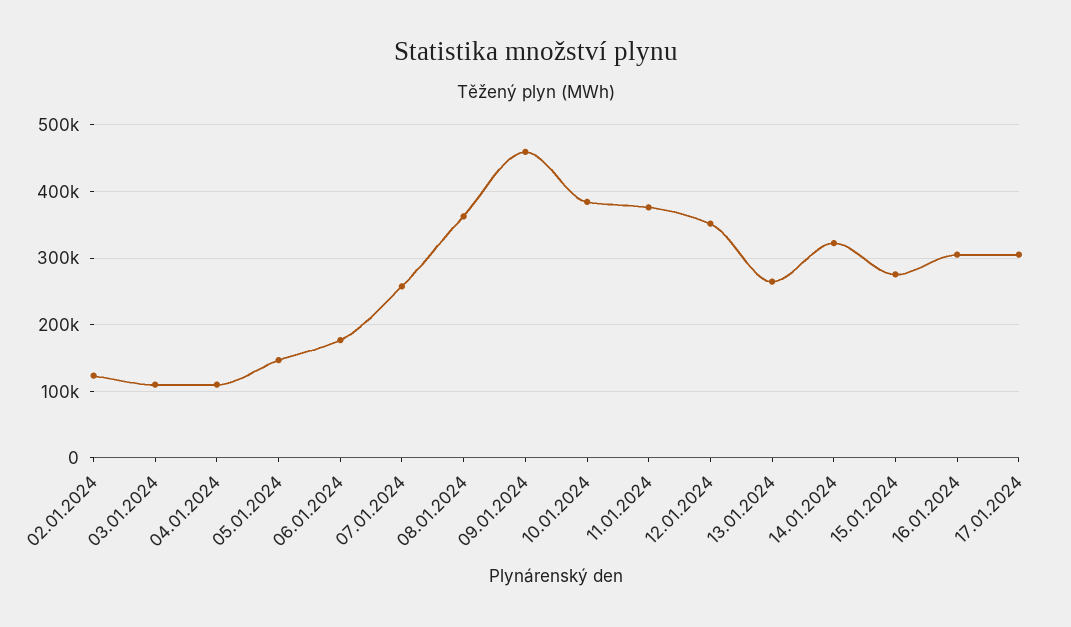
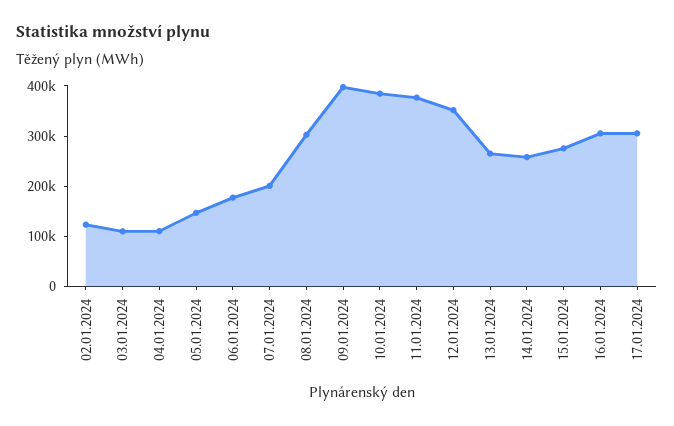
07.01.2024: 260000 -> 200000
08.01.2024: 360000 -> 300000
09.01.2024: 460000 -> 400000
14.01.2024: 320000 -> 260000

